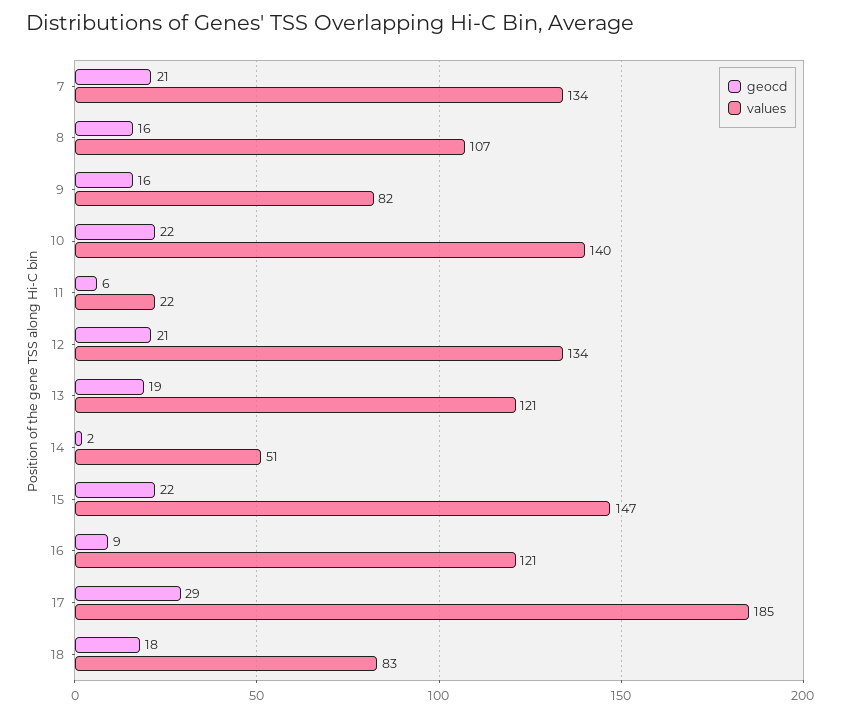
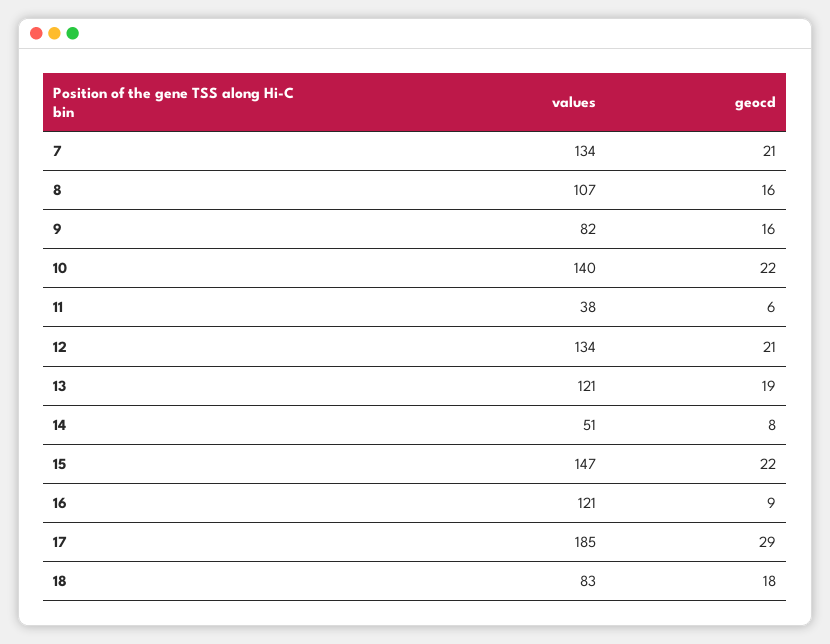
values, 11: 22 -> 38
geocd, 14: 2 -> 8

